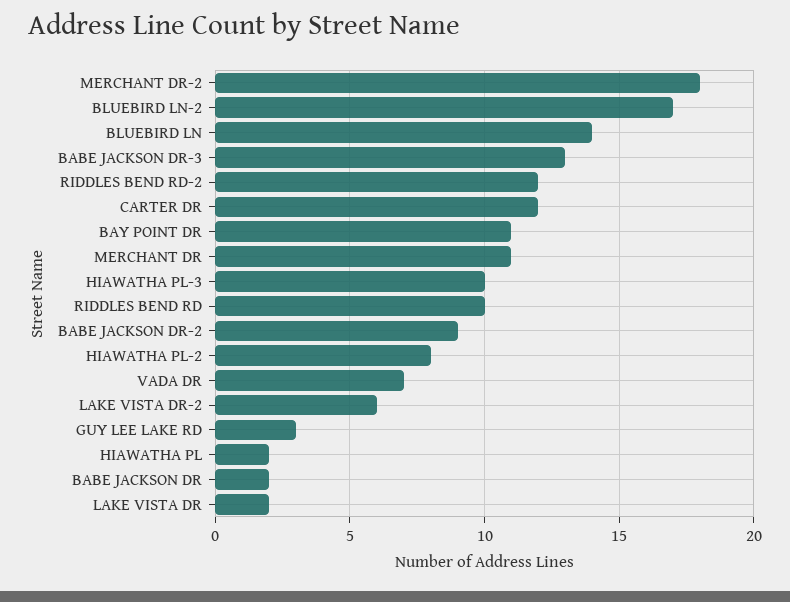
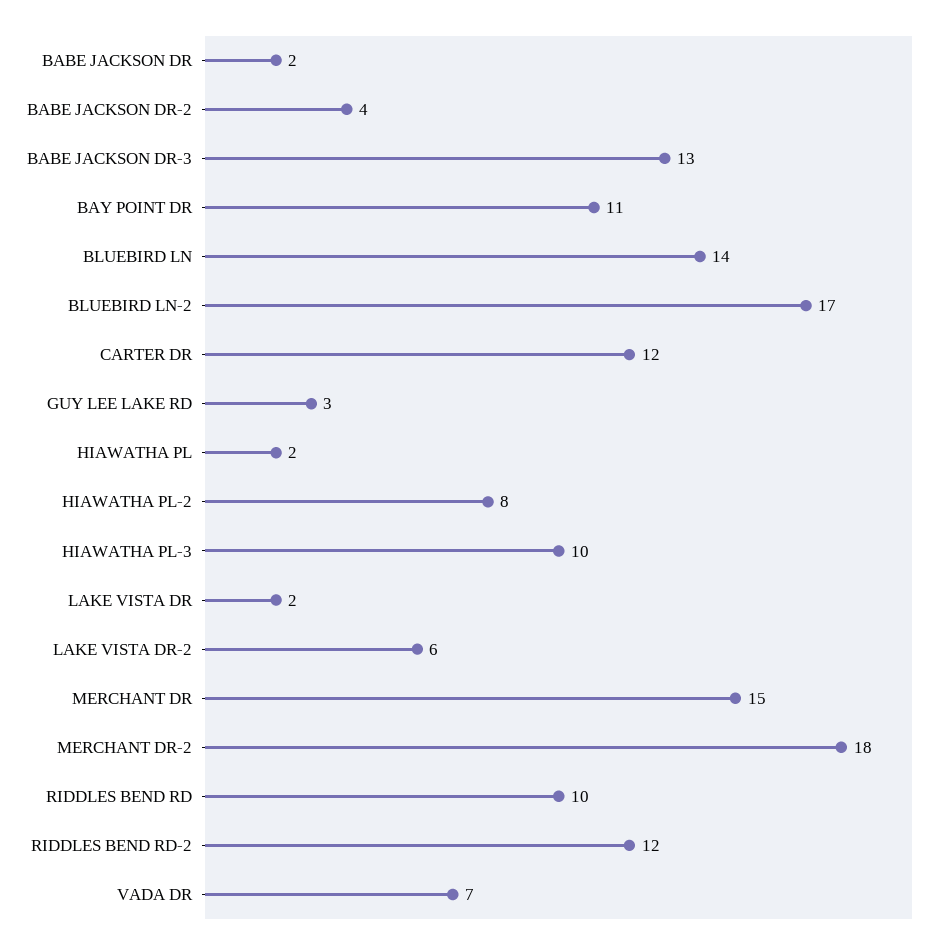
MERCHANT DR: 11 -> 15
BABE JACKSON DR-2: 9 -> 4

